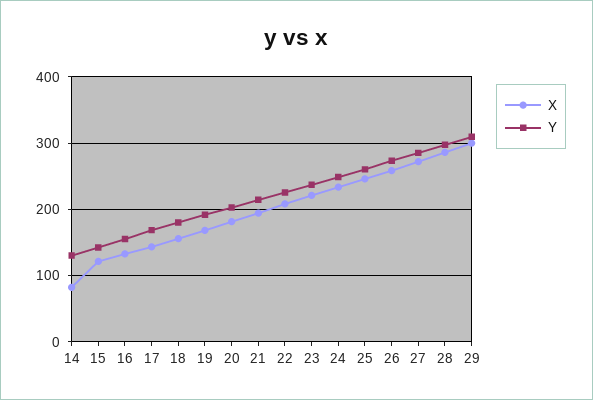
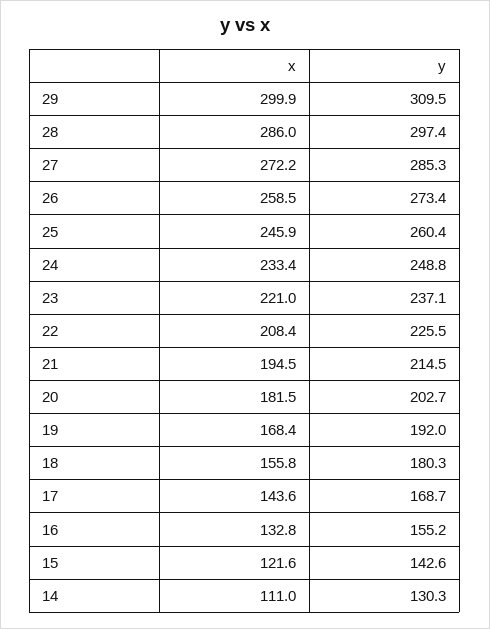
X, 14: 80 -> 111

